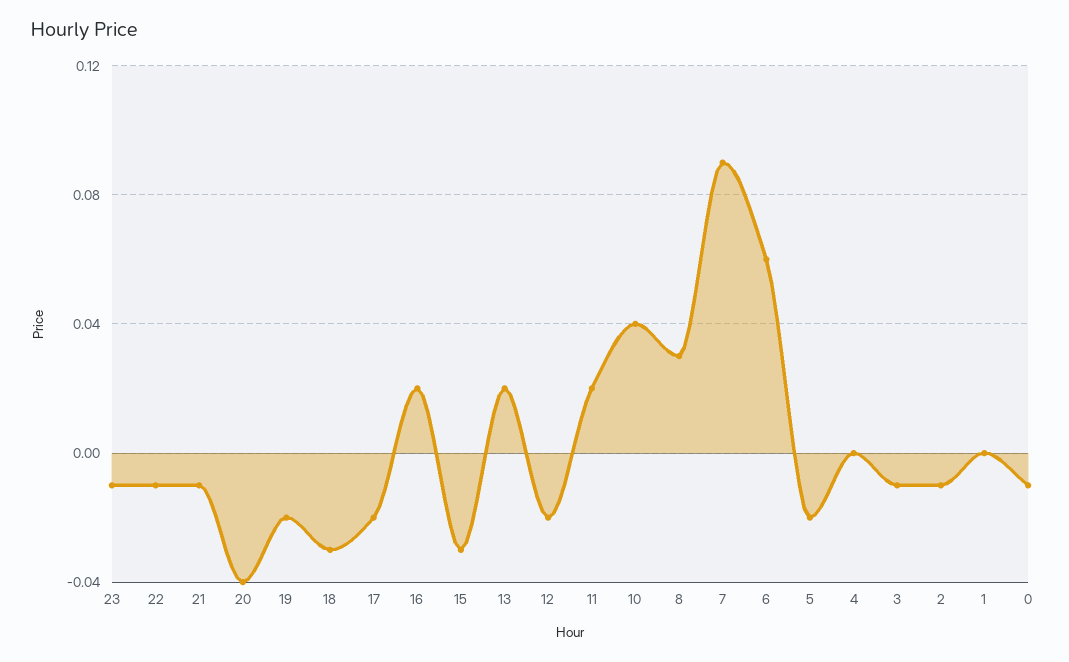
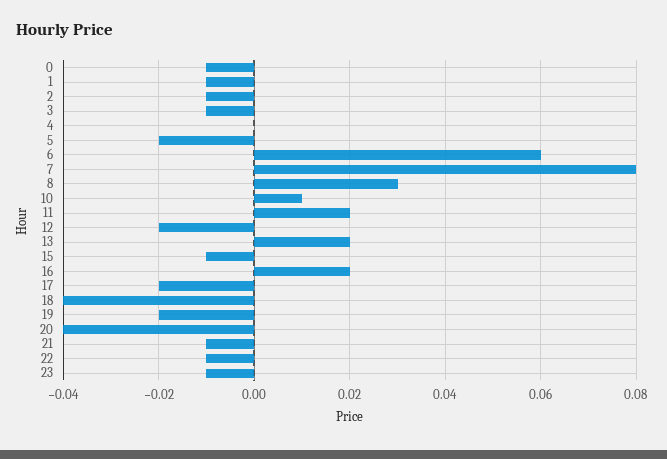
18: -0.03 -> -0.04
15: -0.03 -> -0.01
10: 0.04 -> 0.01
7: 0.09 -> 0.08
1: 0 -> -0.01

